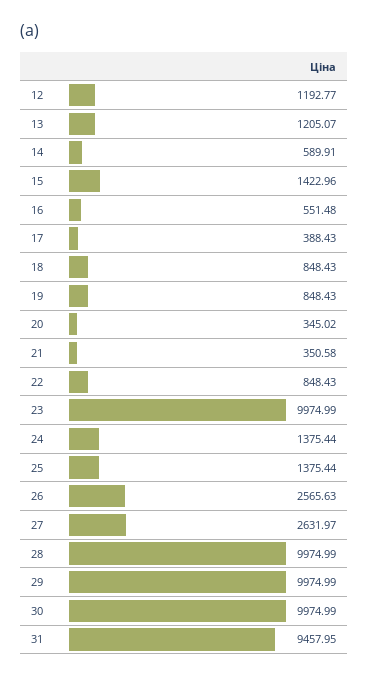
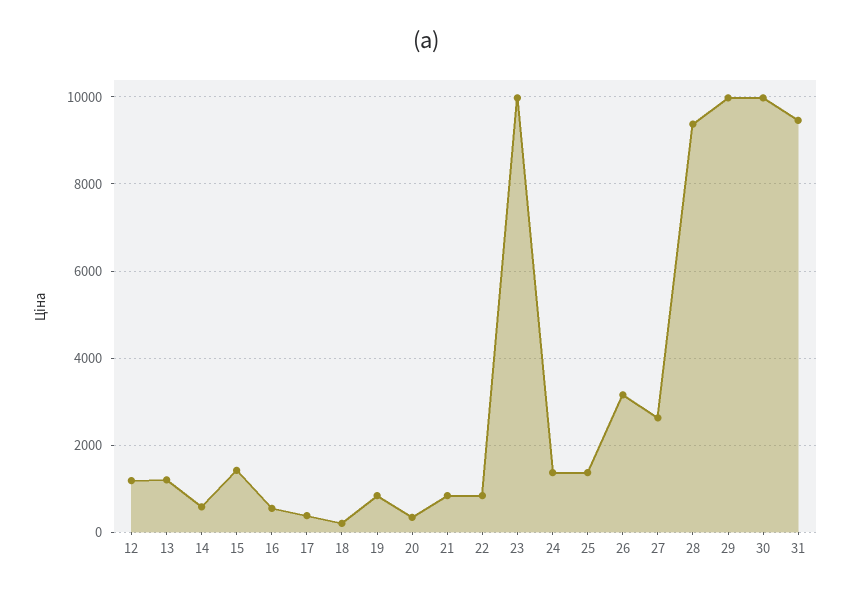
18: 848.43 -> 200
21: 350.58 -> 800
26: 2565.63 -> 3200
28: 9974.99 -> 9400

